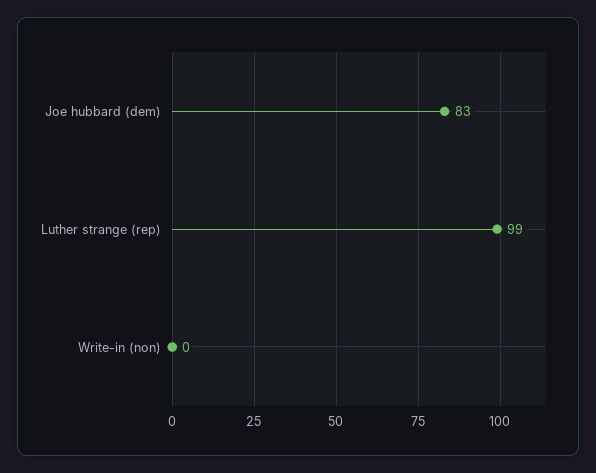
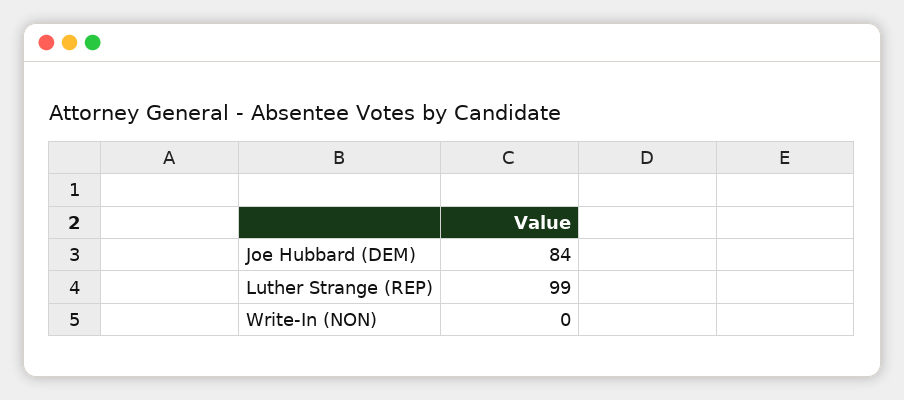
Joe hubbard (dem): 83 -> 84

